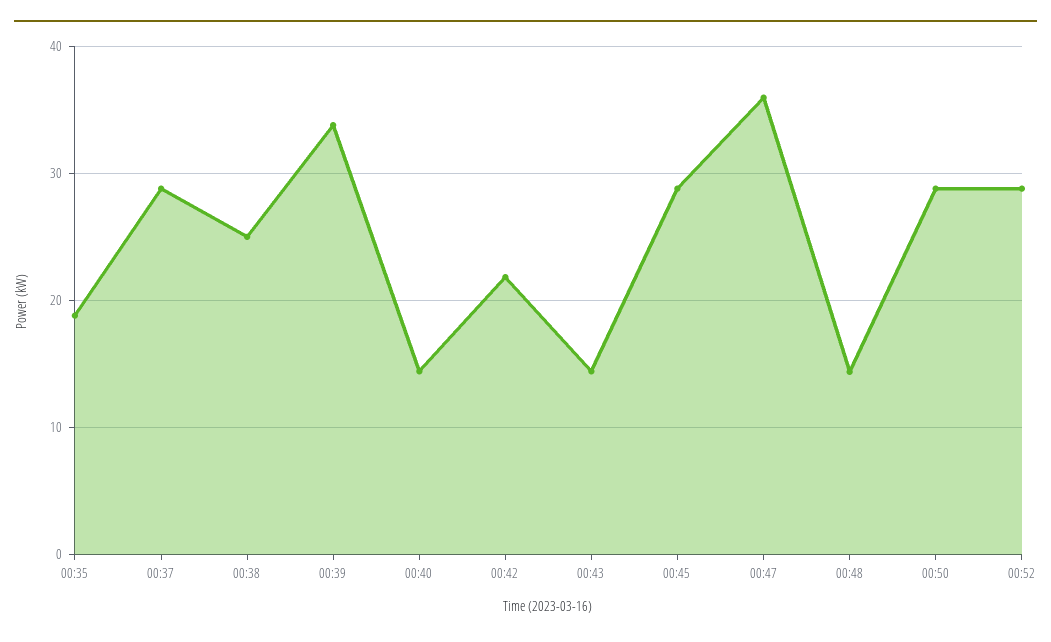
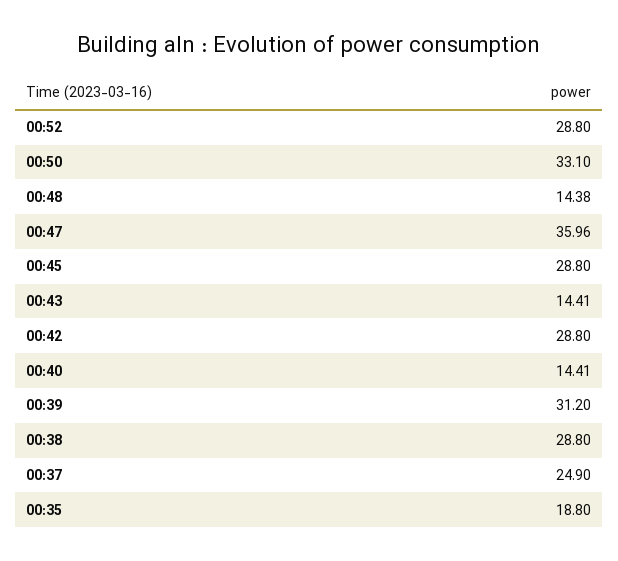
00:37: 29 -> 24.9
00:38: 25 -> 28.8
00:39: 34 -> 31.2
00:42: 22 -> 28.8
00:50: 29 -> 33.1

